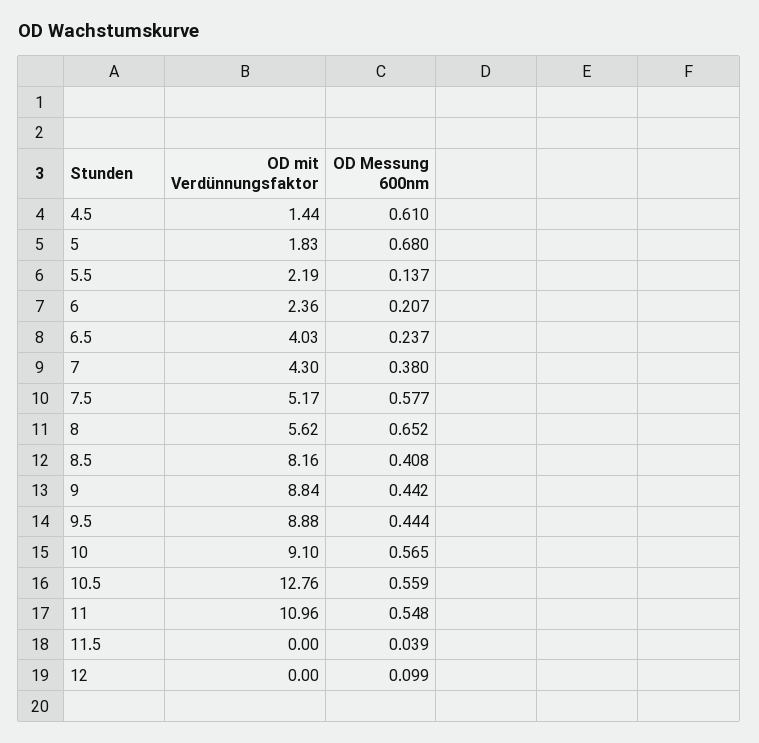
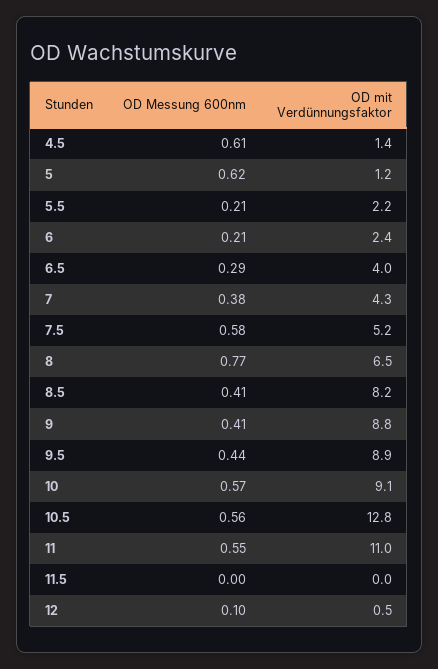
OD mit Verdünnungsfaktor, 5: 1.83 -> 1.2
OD Messung 600nm, 5: 0.68 -> 0.62
OD Messung 600nm, 5.5: 0.137 -> 0.21
OD Messung 600nm, 6.5: 0.237 -> 0.29
OD mit Verdünnungsfaktor, 8: 5.62 -> 6.5
OD Messung 600nm, 8: 0.652 -> 0.77
OD Messung 600nm, 9: 0.442 -> 0.41
OD Messung 600nm, 11.5: 0.039 -> 0
OD mit Verdünnungsfaktor, 12: 0 -> 0.5

